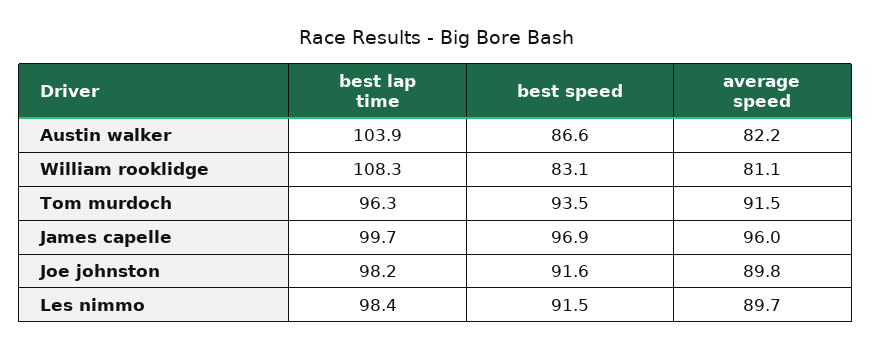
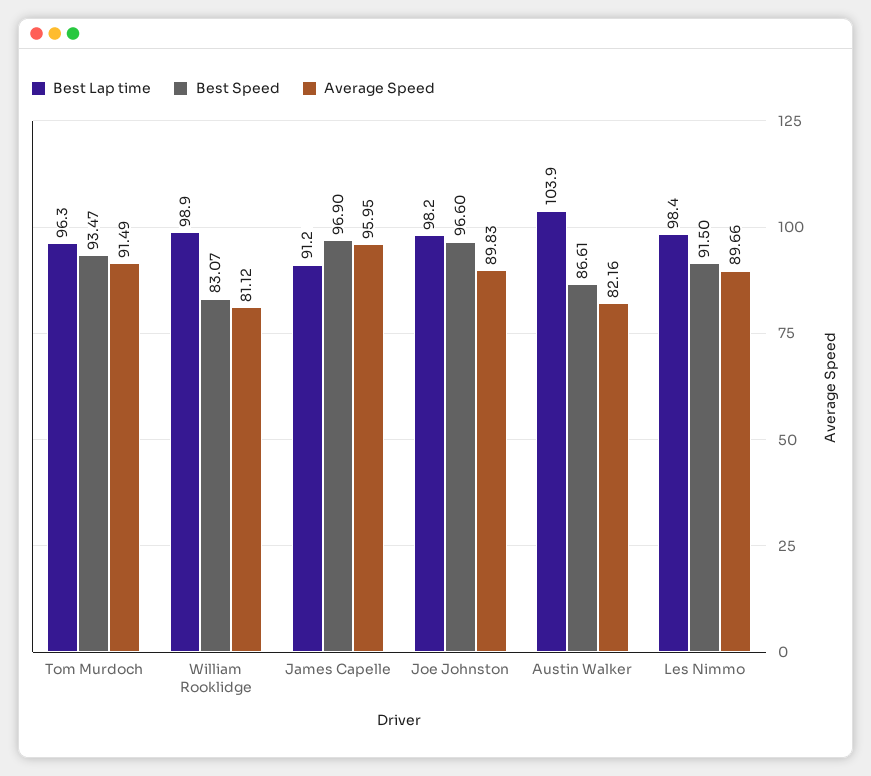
best lap time, William rooklidge: 108.3 -> 98.9
best lap time, James capelle: 99.7 -> 91.2
best speed, Joe johnston: 91.6 -> 96.6

